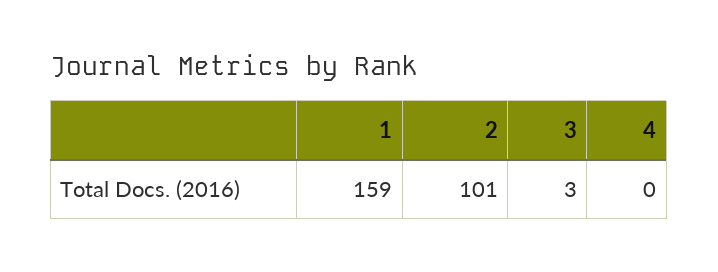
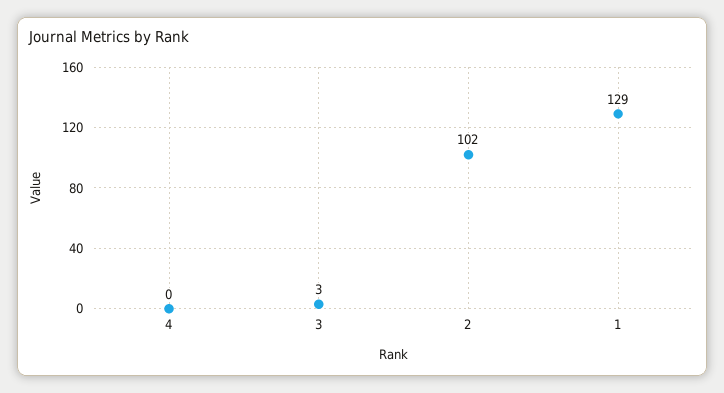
1: 159 -> 129
2: 101 -> 102

